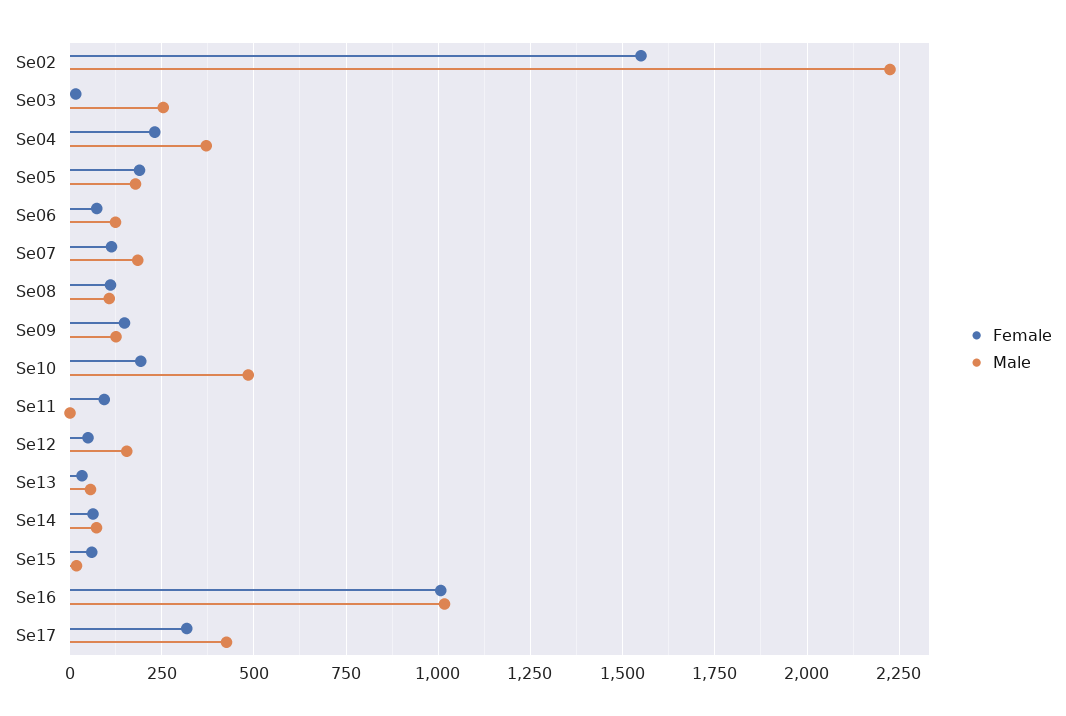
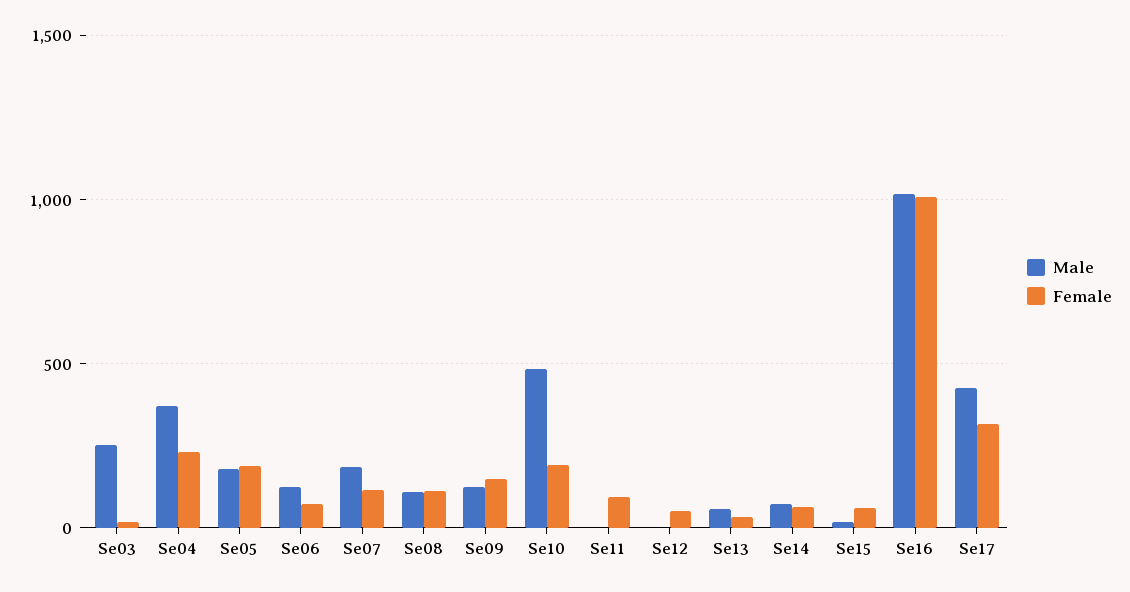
Female, Se02: 1550 -> none
Male, Se02: 2225 -> none
Male, Se12: 150 -> 0

